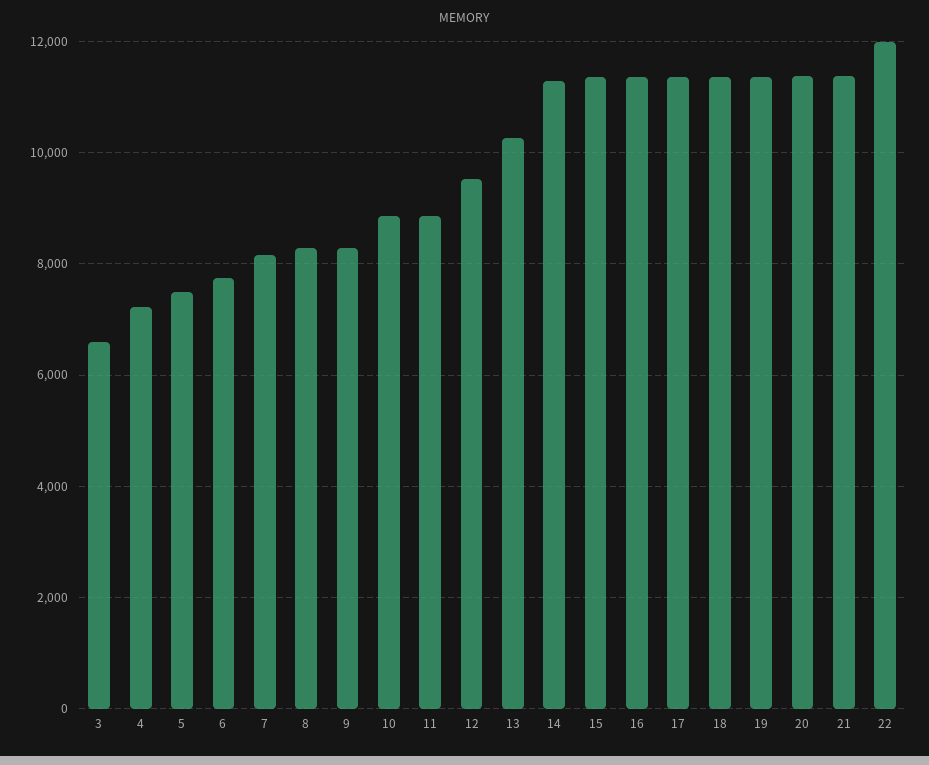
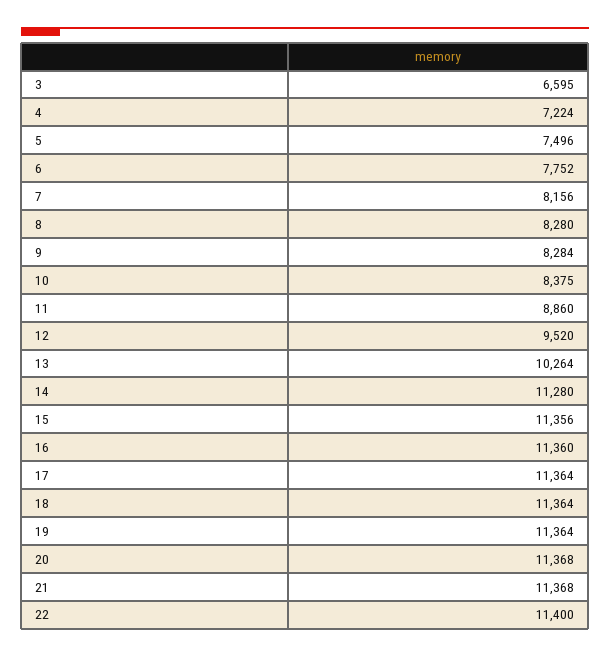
10: 8800 -> 8375
22: 12000 -> 11400

